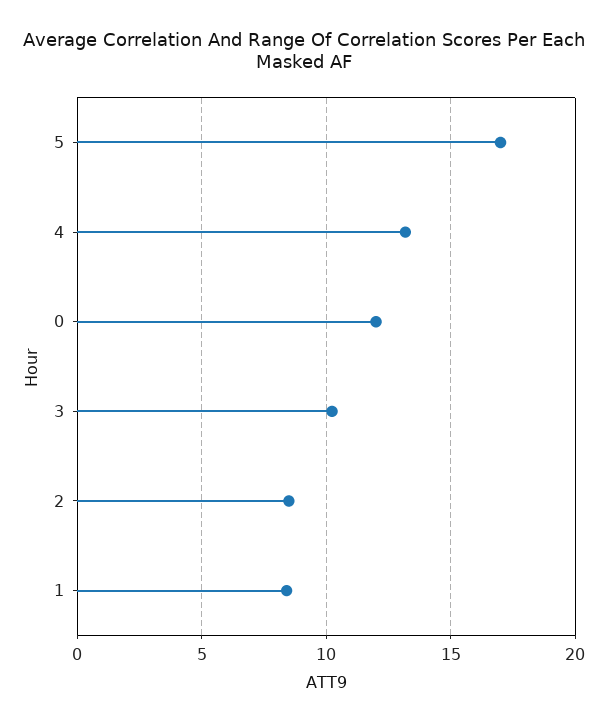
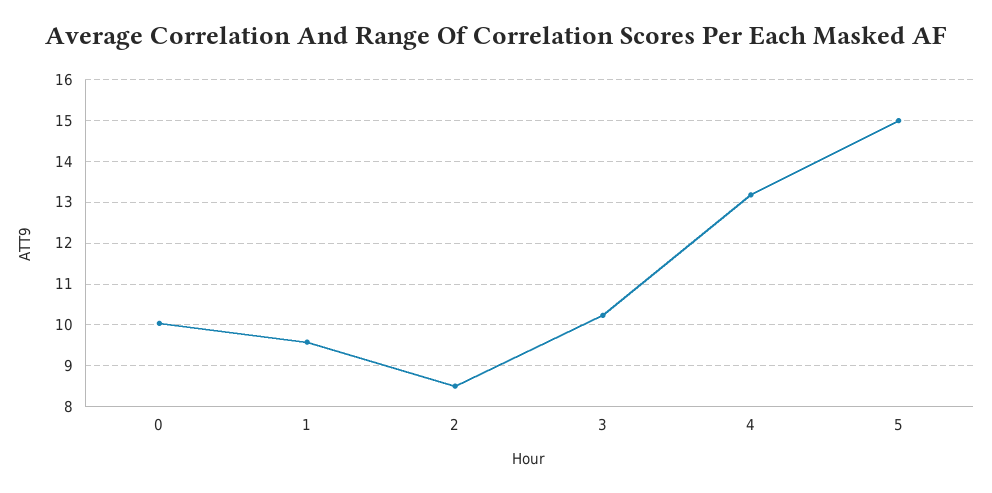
5: 17 -> 15
0: 12 -> 10
1: 8.5 -> 9.6

